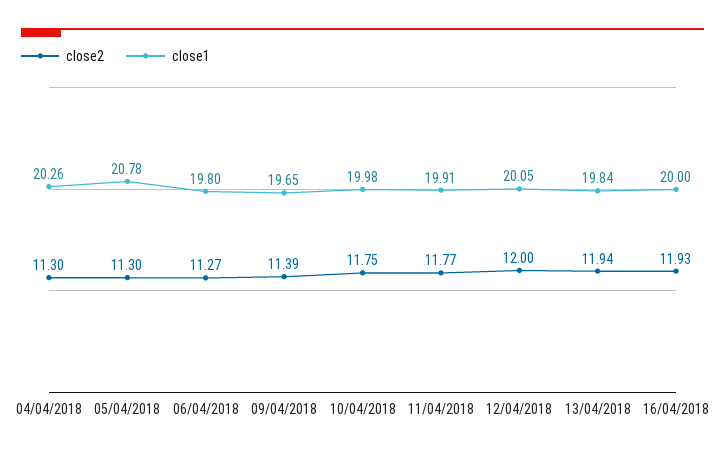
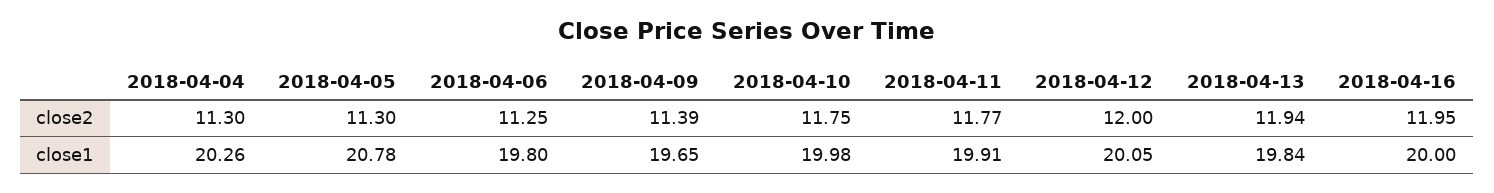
close2, 06/04/2018: 11.27 -> 11.25
close2, 16/04/2018: 11.93 -> 11.95

